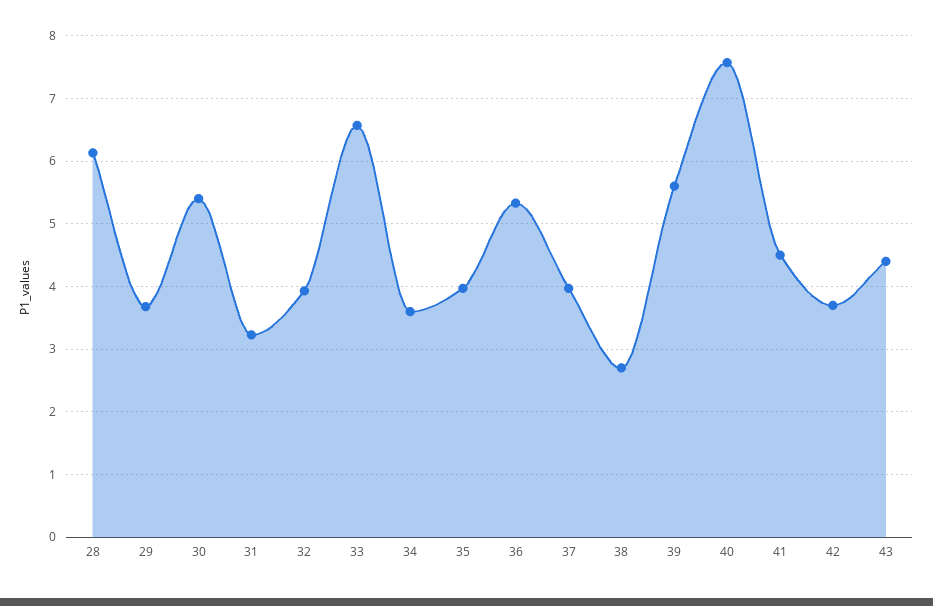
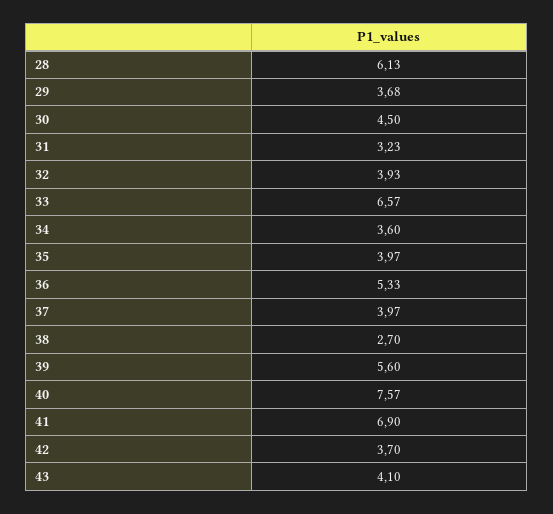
30: 5.4 -> 4.5
41: 4.5 -> 6.9
43: 4.4 -> 4.1

